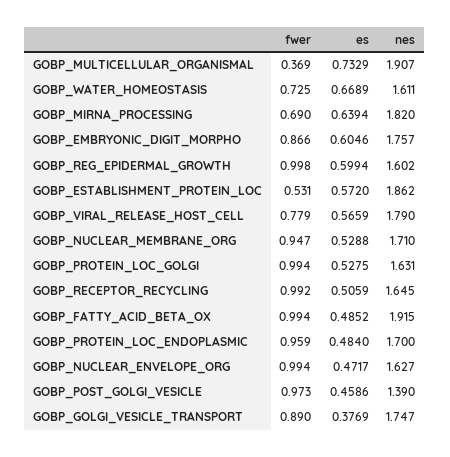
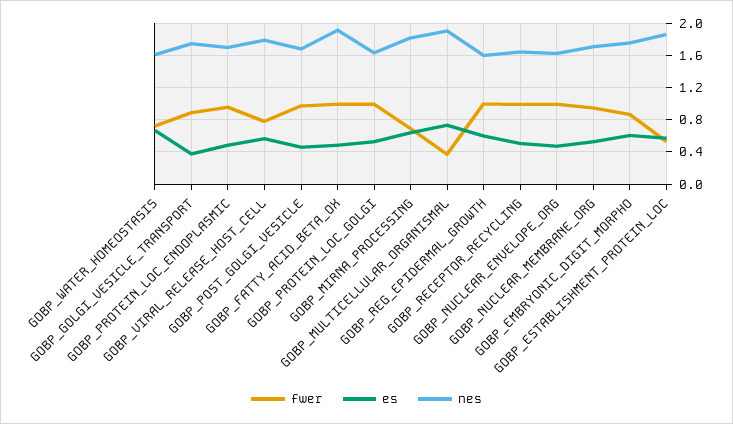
nes, GOBP_POST_GOLGI_VESICLE: 1.39 -> 1.7

